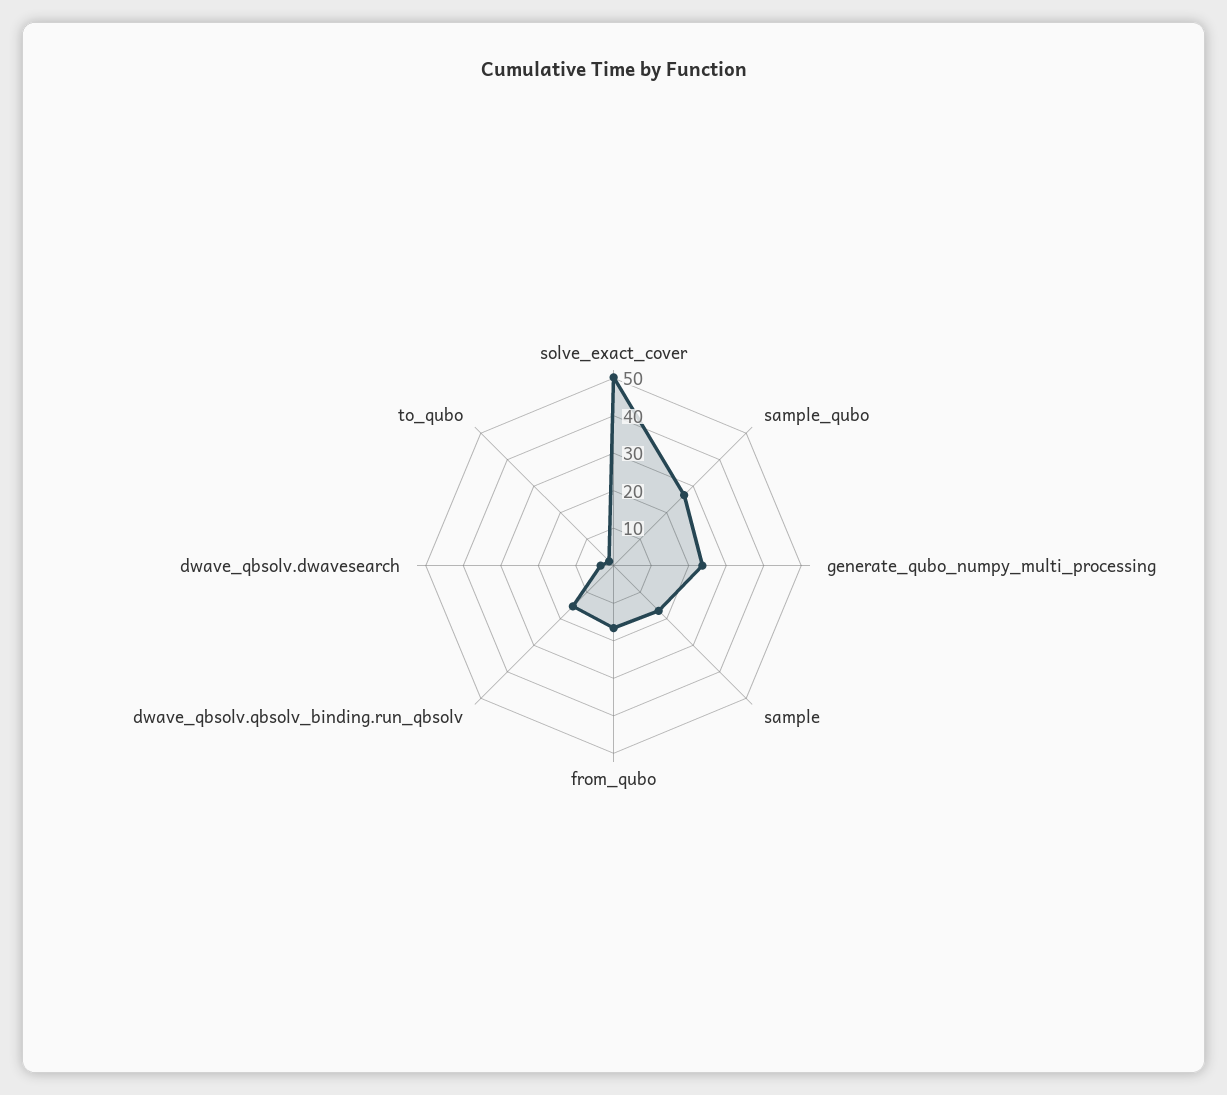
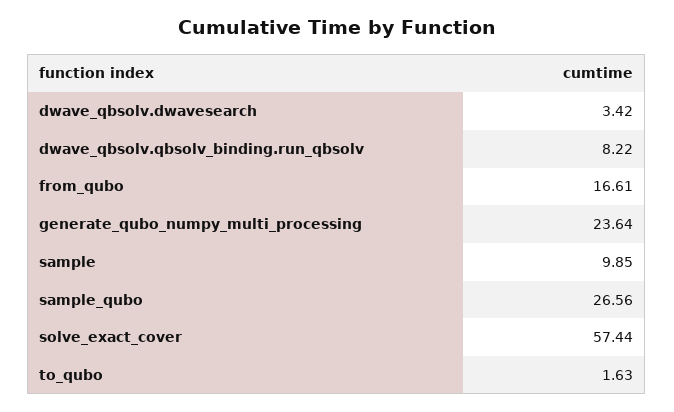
solve_exact_cover: 50 -> 57.44
sample: 17.5 -> 9.85
dwave_qbsolv.qbsolv_binding.run_qbsolv: 15 -> 8.22

